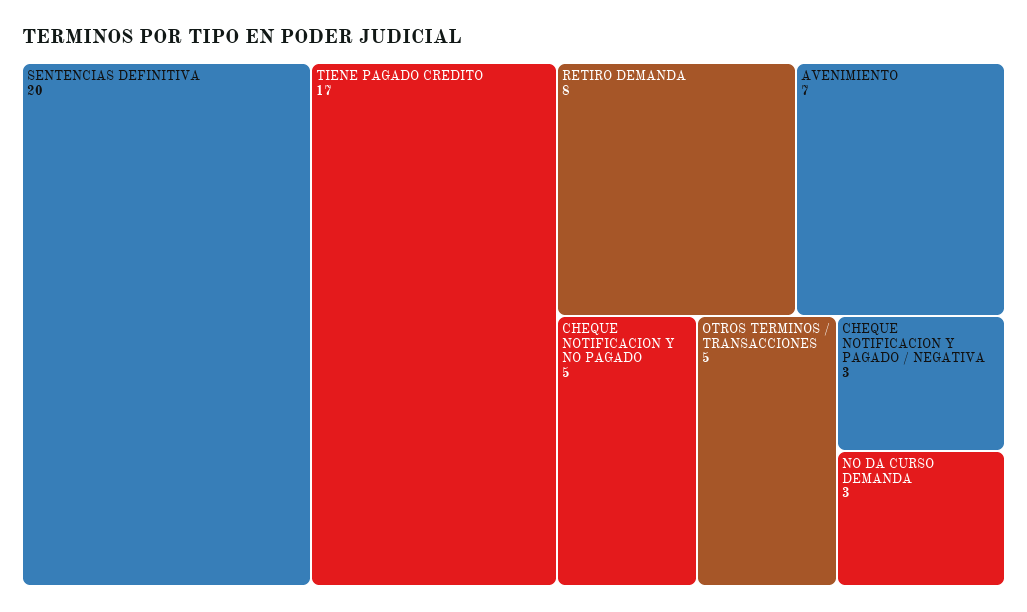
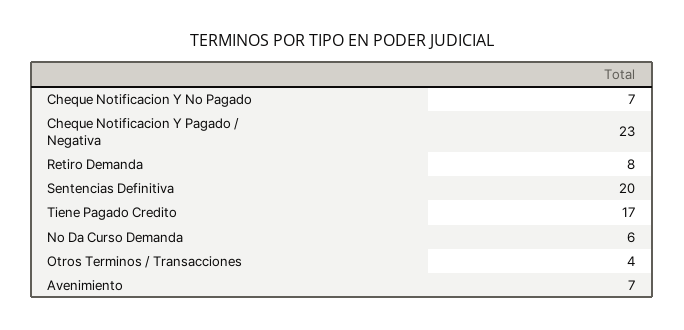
CHEQUE NOTIFICACION Y NO PAGADO: 5 -> 7
OTROS TERMINOS / TRANSACCIONES: 5 -> 4
CHEQUE NOTIFICACION Y PAGADO / NEGATIVA: 3 -> 23
NO DA CURSO DEMANDA: 3 -> 6

